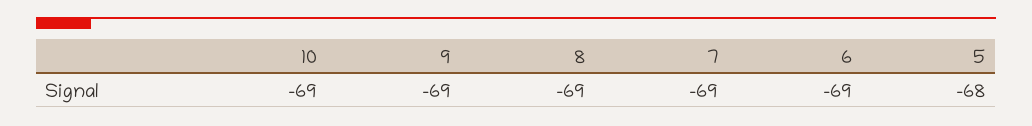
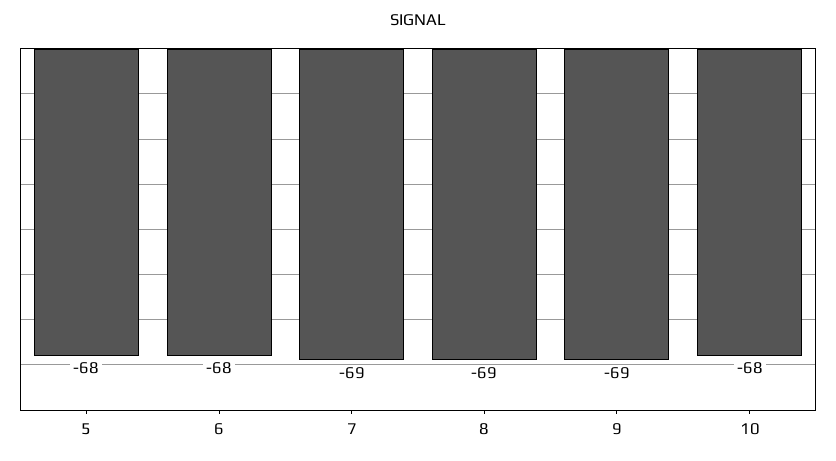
10: -69 -> -68
6: -69 -> -68

